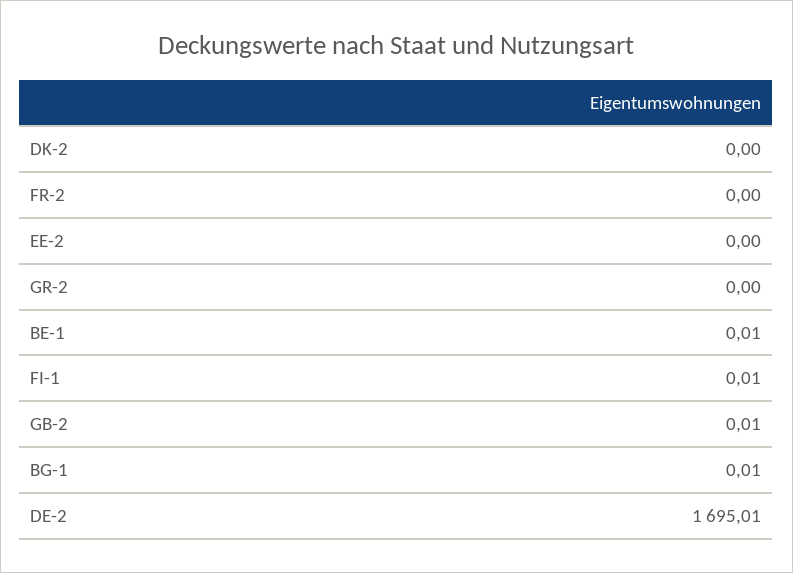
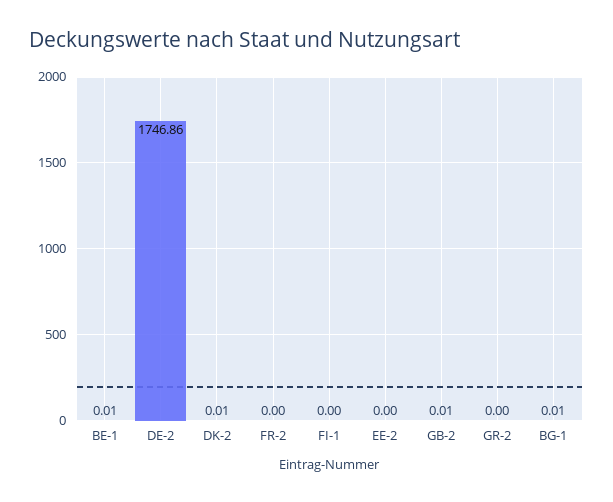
DK-2: 0 -> 0.01
FI-1: 0.01 -> 0
DE-2: 1695.01 -> 1746.86

